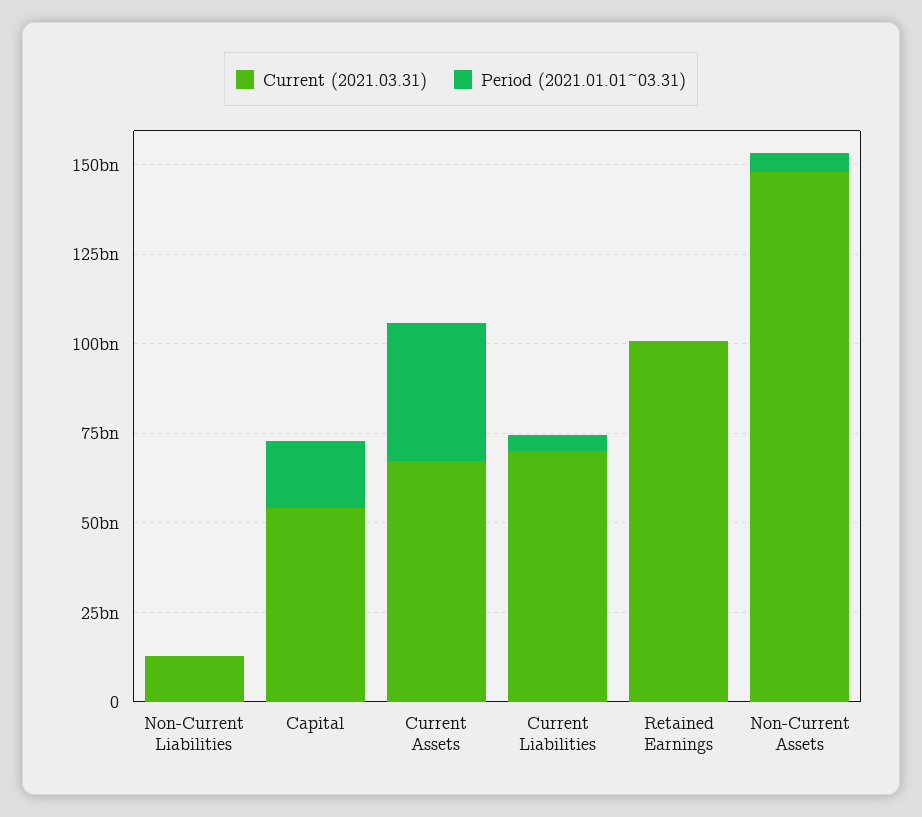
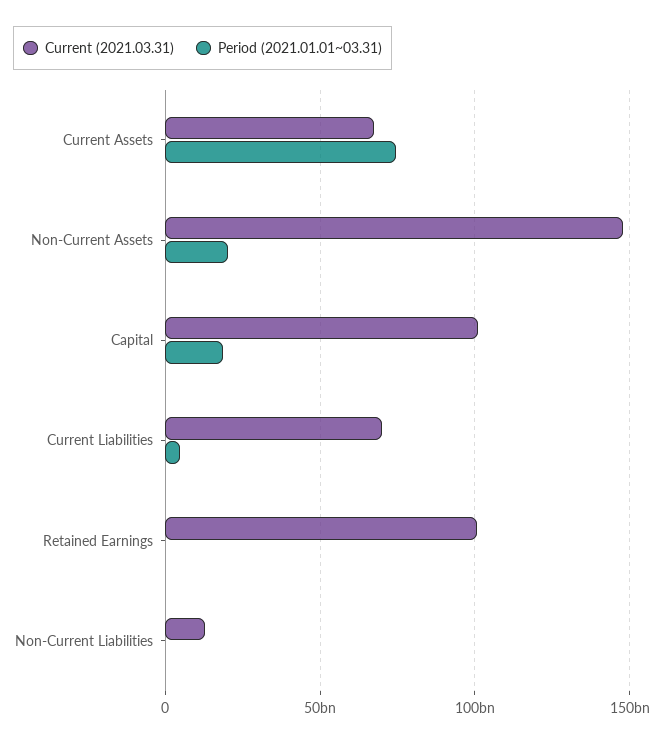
Current (2021.03.31), Capital: 55000000000 -> 100000000000
Period (2021.01.01~03.31), Current Assets: 40000000000 -> 75000000000
Period (2021.01.01~03.31), Non-Current Assets: 5000000000 -> 20000000000

